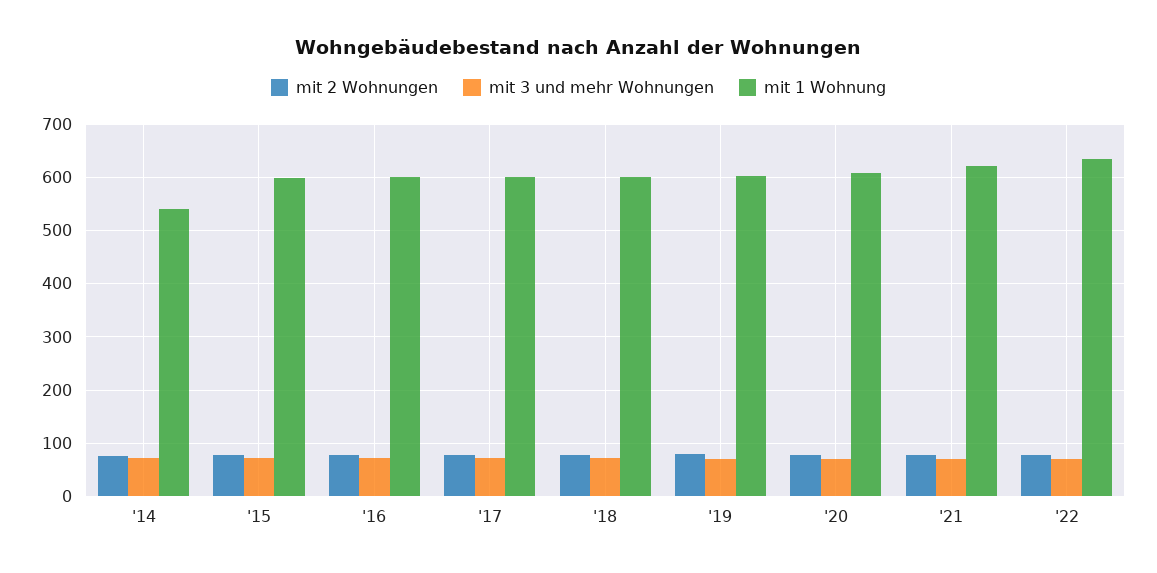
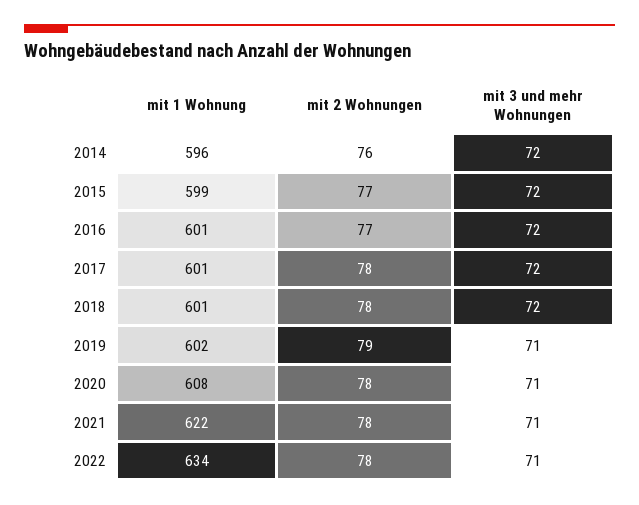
mit 1 Wohnung, '14: 540 -> 596

